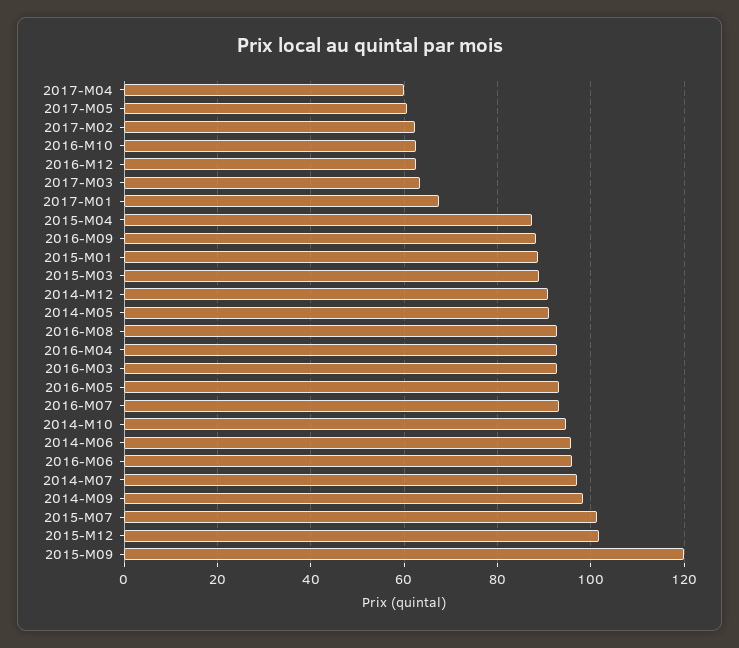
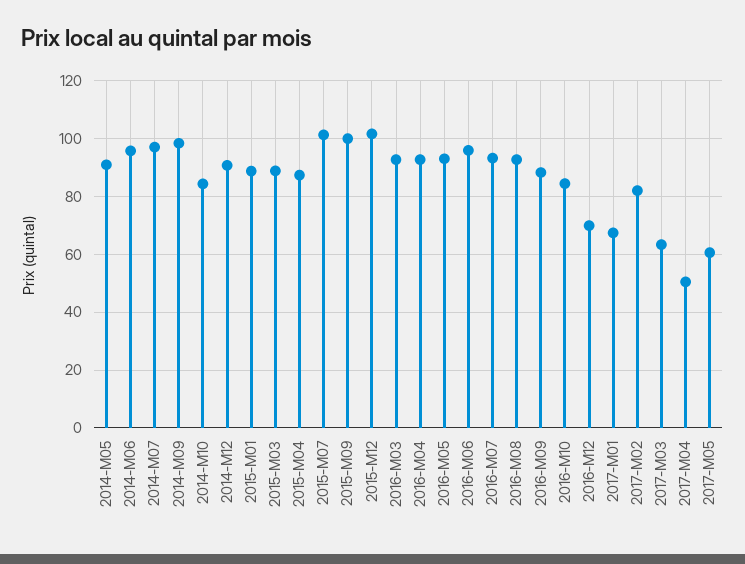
2017-M04: 60 -> 50
2017-M02: 62 -> 82.5
2016-M10: 62 -> 85
2016-M12: 62 -> 70
2014-M10: 94 -> 85
2015-M09: 120 -> 100

